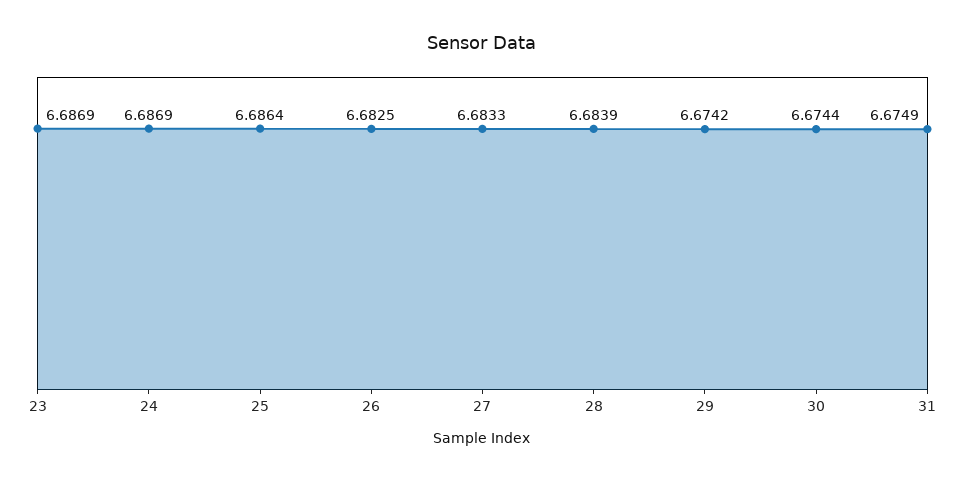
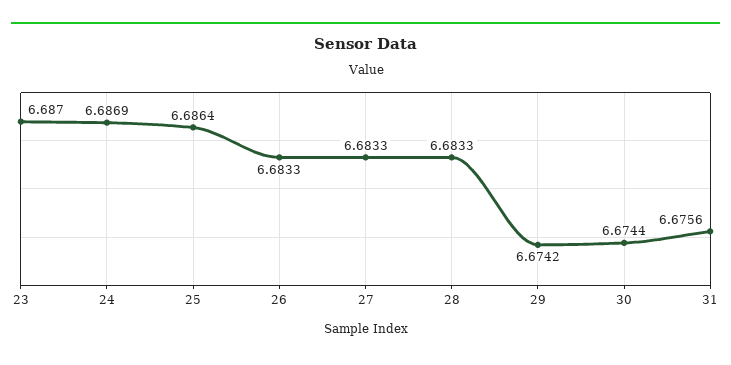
23: 6.6869 -> 6.687
26: 6.6825 -> 6.6833
28: 6.6839 -> 6.6833
31: 6.6749 -> 6.6756

